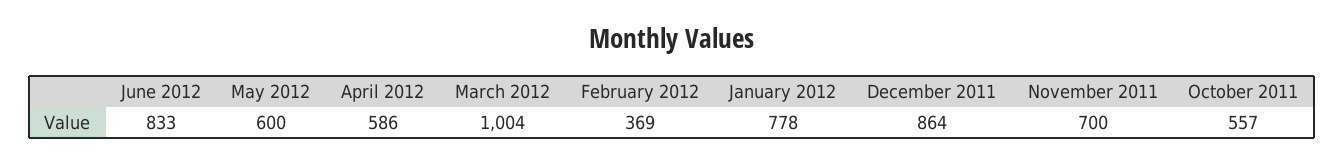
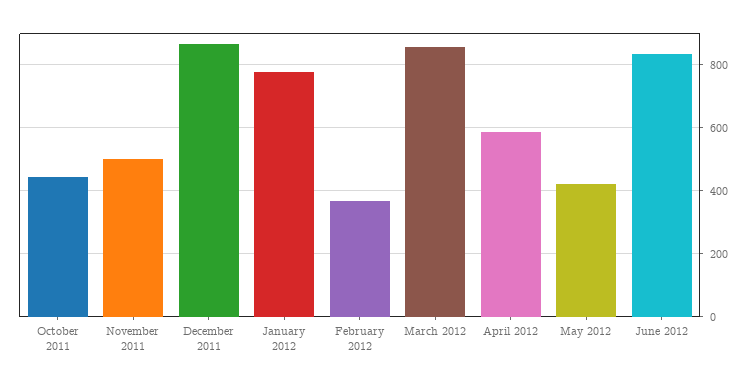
May 2012: 600 -> 420
March 2012: 1004 -> 860
November 2011: 700 -> 500
October 2011: 557 -> 440

